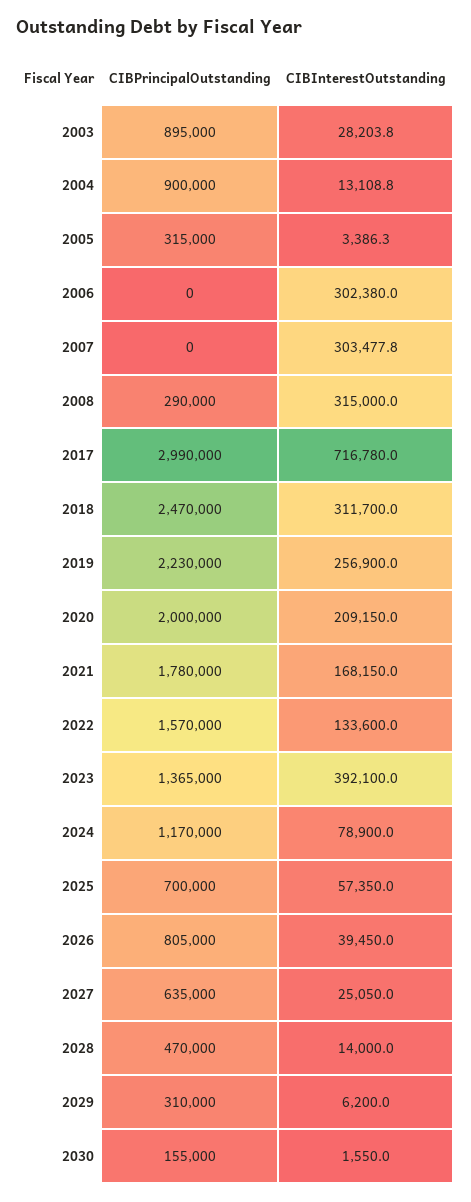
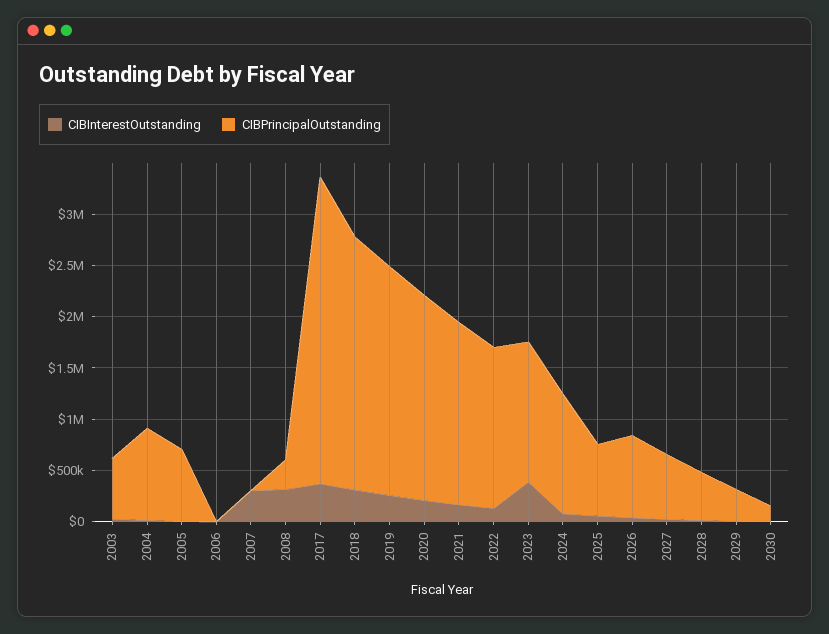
CIBPrincipalOutstanding, 2003: 895000 -> 600000
CIBPrincipalOutstanding, 2005: 315000 -> 700000
CIBInterestOutstanding, 2006: 302380 -> 0
CIBInterestOutstanding, 2017: 716780 -> 400000

